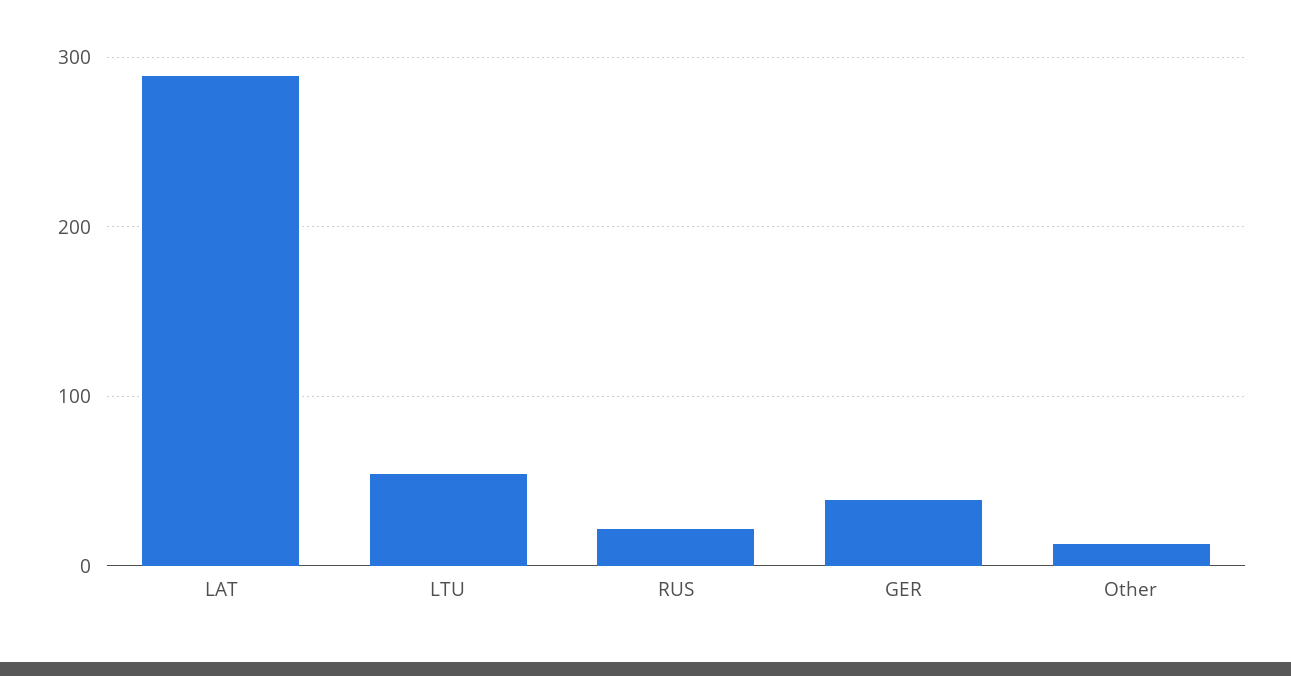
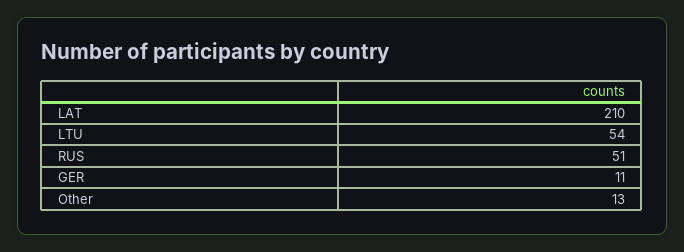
LAT: 290 -> 210
RUS: 20 -> 51
GER: 40 -> 11

